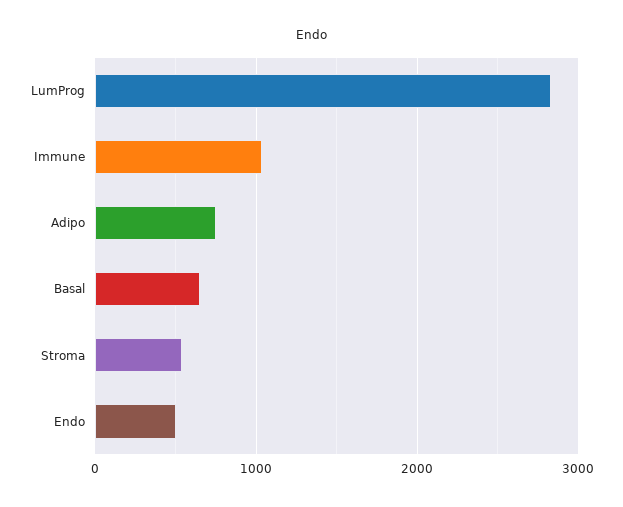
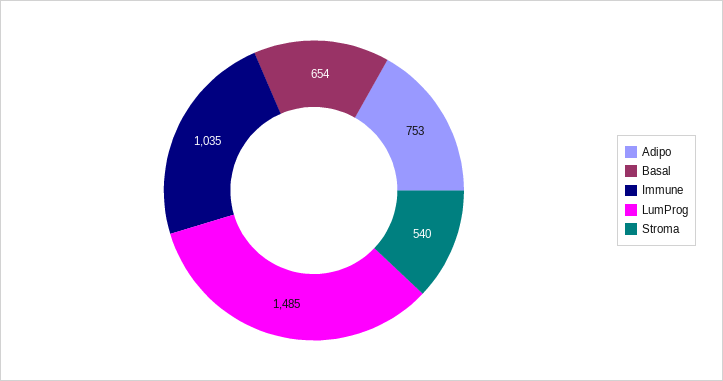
LumProg: 2800 -> 1485
Endo: 500 -> none

